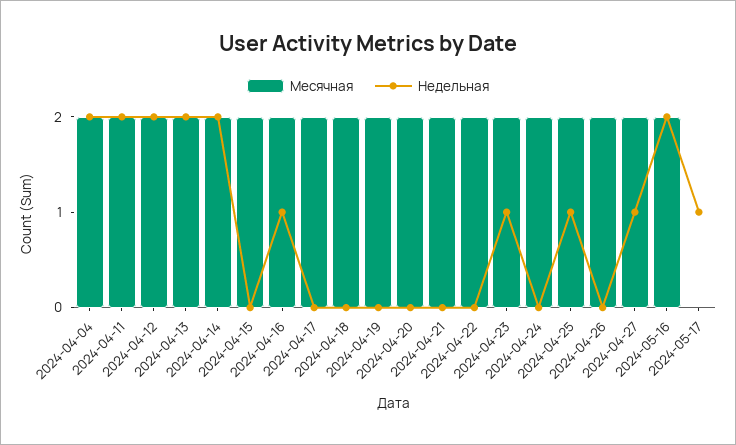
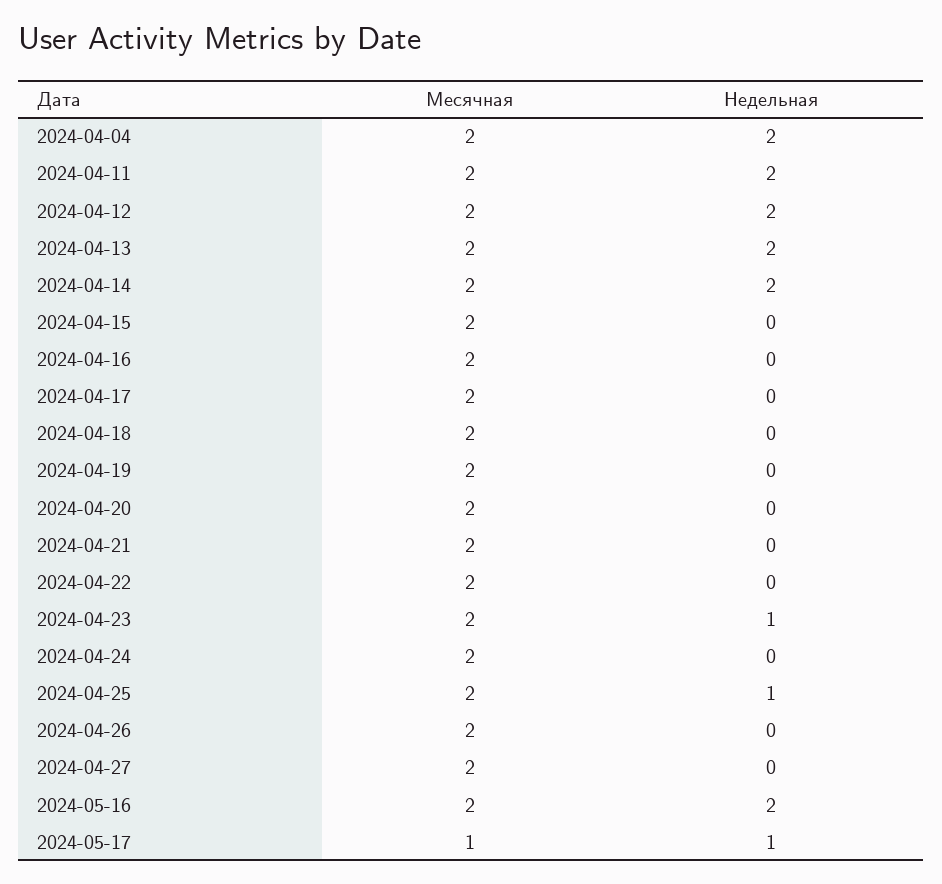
Недельная, 2024-04-16: 1 -> 0
Недельная, 2024-04-27: 1 -> 0
Месячная, 2024-05-17: 0 -> 1

